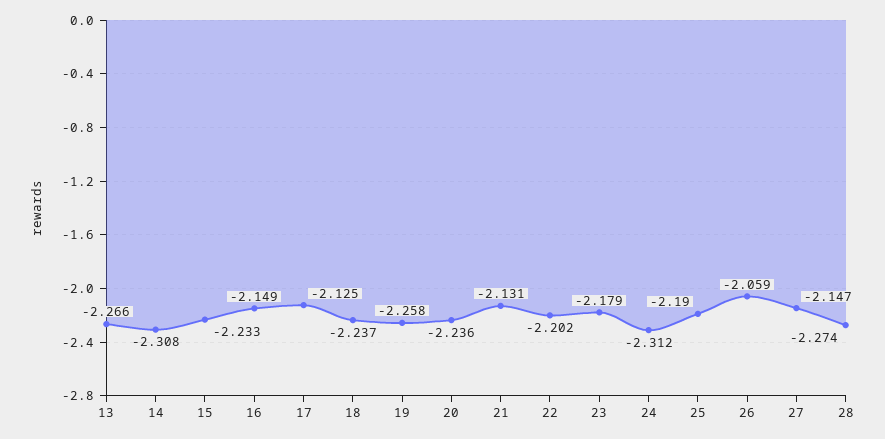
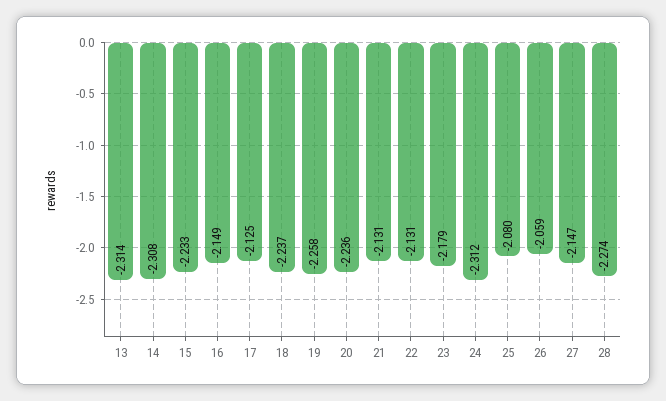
13: -2.266 -> -2.314
22: -2.202 -> -2.131
25: -2.19 -> -2.08

